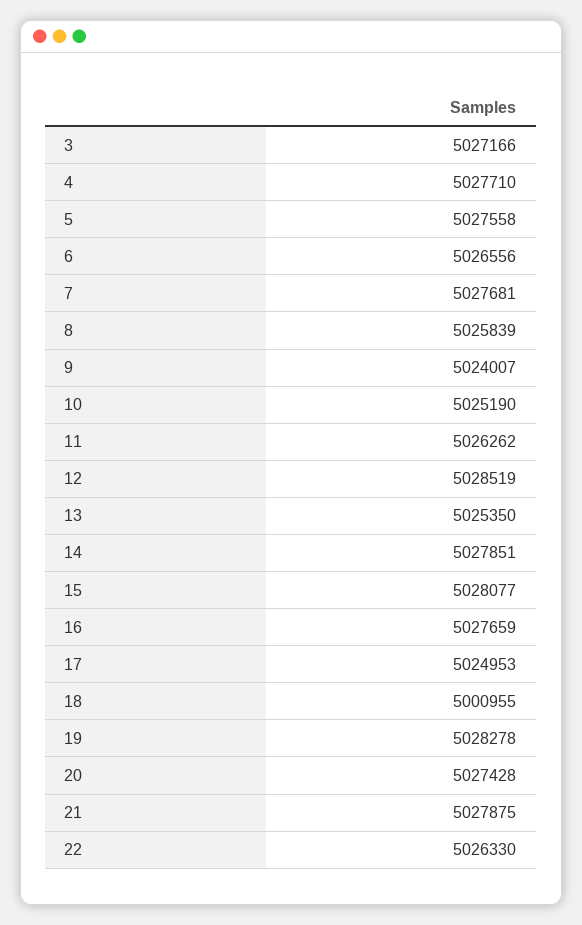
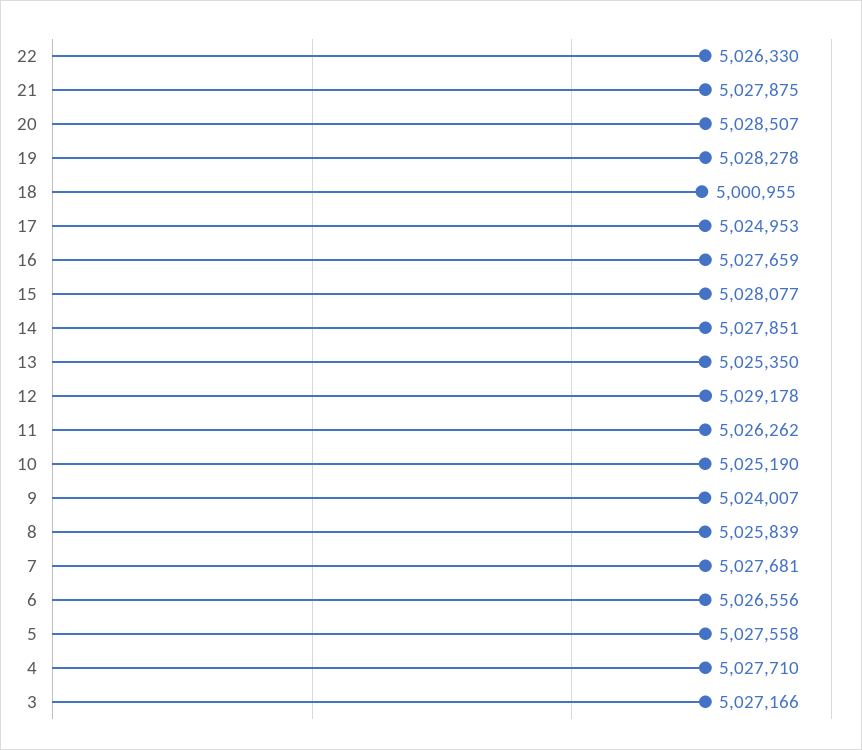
12: 5028519 -> 5029178
20: 5027428 -> 5028507

